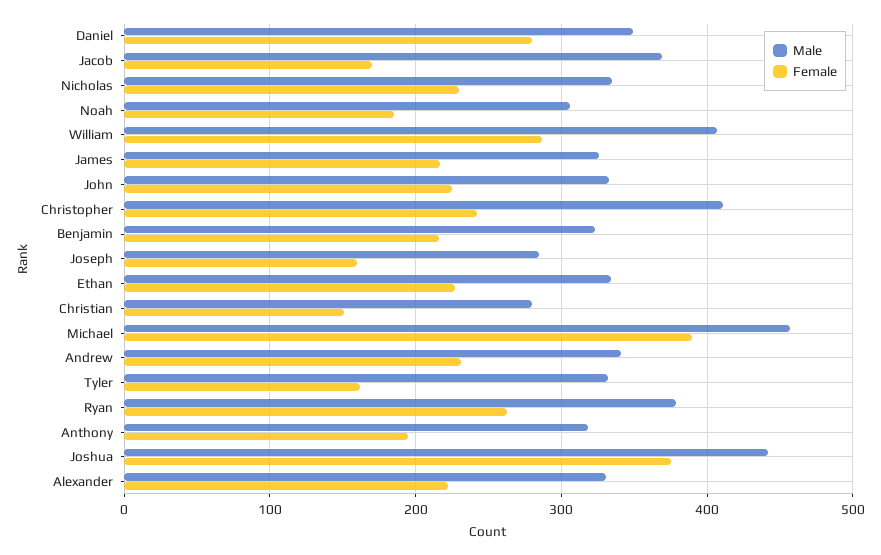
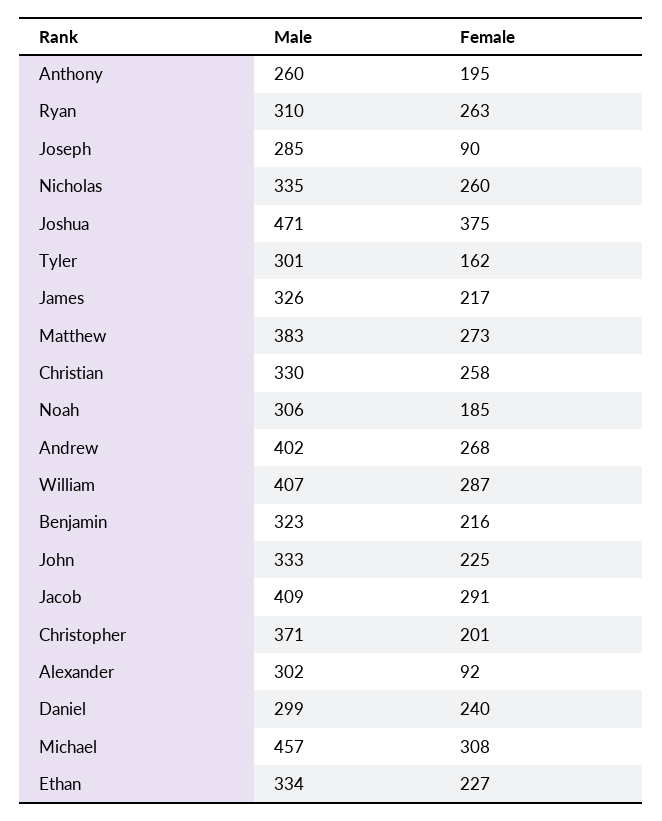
Male, Daniel: 350 -> 299
Female, Daniel: 280 -> 240
Male, Jacob: 370 -> 409
Female, Jacob: 170 -> 291
Female, Nicholas: 230 -> 260
Male, Christopher: 410 -> 371
Female, Christopher: 240 -> 201
Female, Joseph: 160 -> 90
Male, Christian: 280 -> 330
Female, Christian: 150 -> 258
Female, Michael: 390 -> 308
Male, Andrew: 340 -> 402
Female, Andrew: 230 -> 268
Male, Tyler: 330 -> 301
Male, Ryan: 380 -> 310
Male, Anthony: 320 -> 260
Male, Joshua: 440 -> 471
Male, Alexander: 330 -> 302
Female, Alexander: 220 -> 92
Male, Matthew: none -> 383
Female, Matthew: none -> 273

